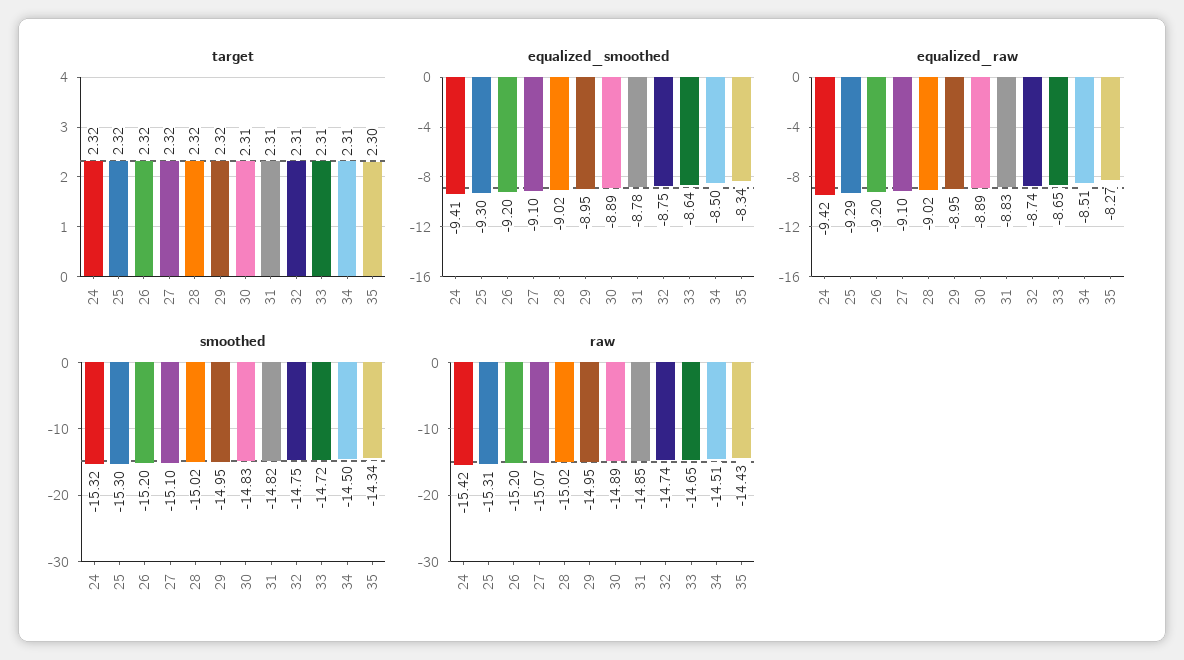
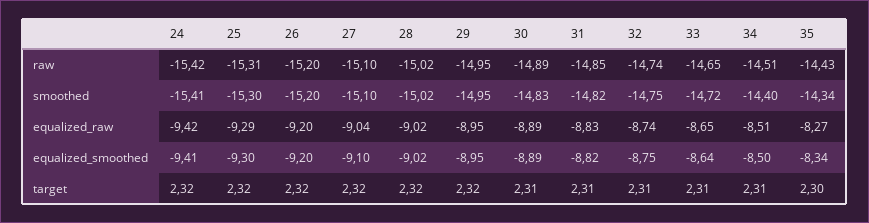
equalized_smoothed, 31: -8.78 -> -8.82
equalized_raw, 27: -9.1 -> -9.04
smoothed, 24: -15.32 -> -15.41
smoothed, 34: -14.5 -> -14.4
raw, 27: -15.07 -> -15.1

